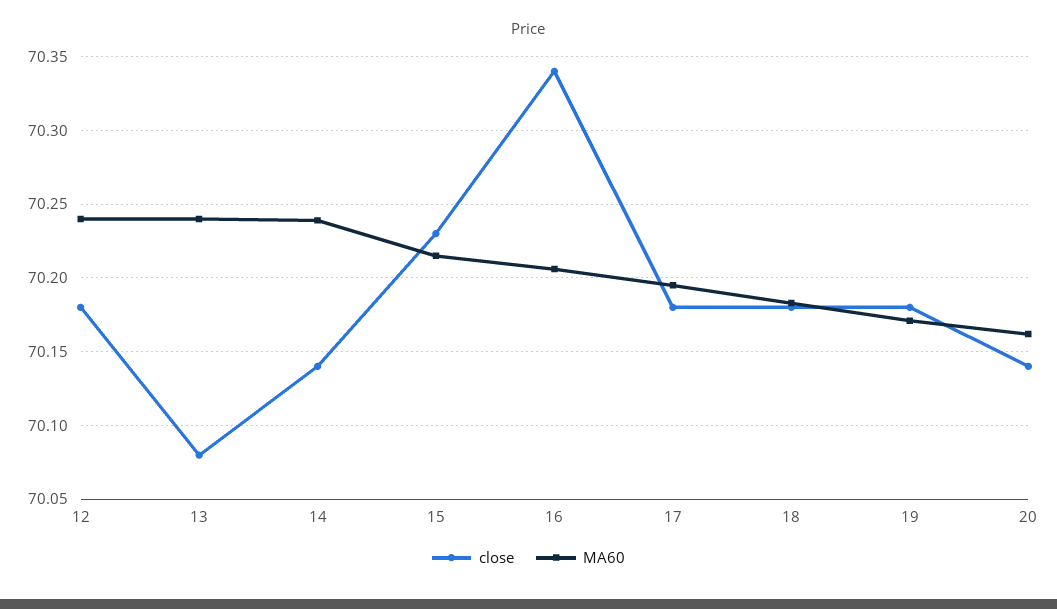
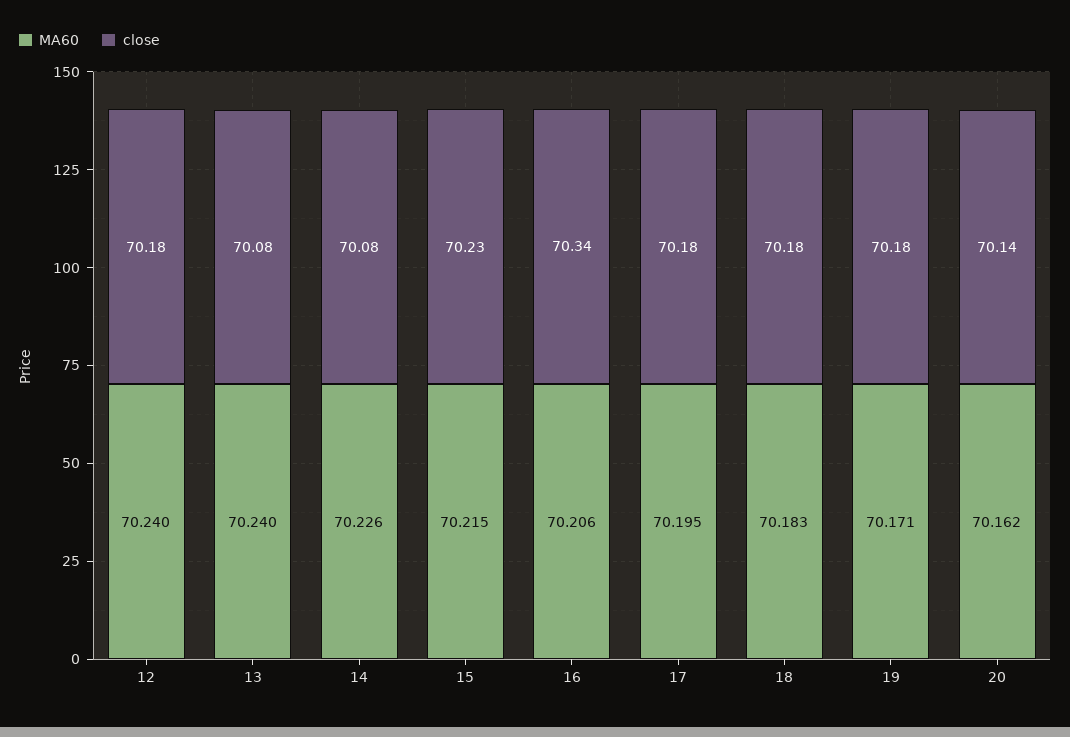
close, 14: 70.14 -> 70.08
MA60, 14: 70.24 -> 70.226

